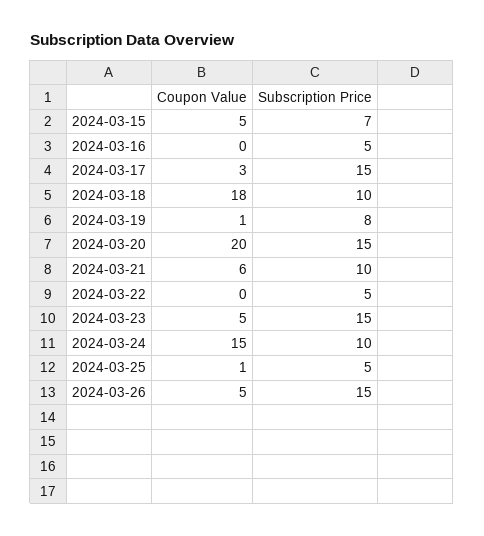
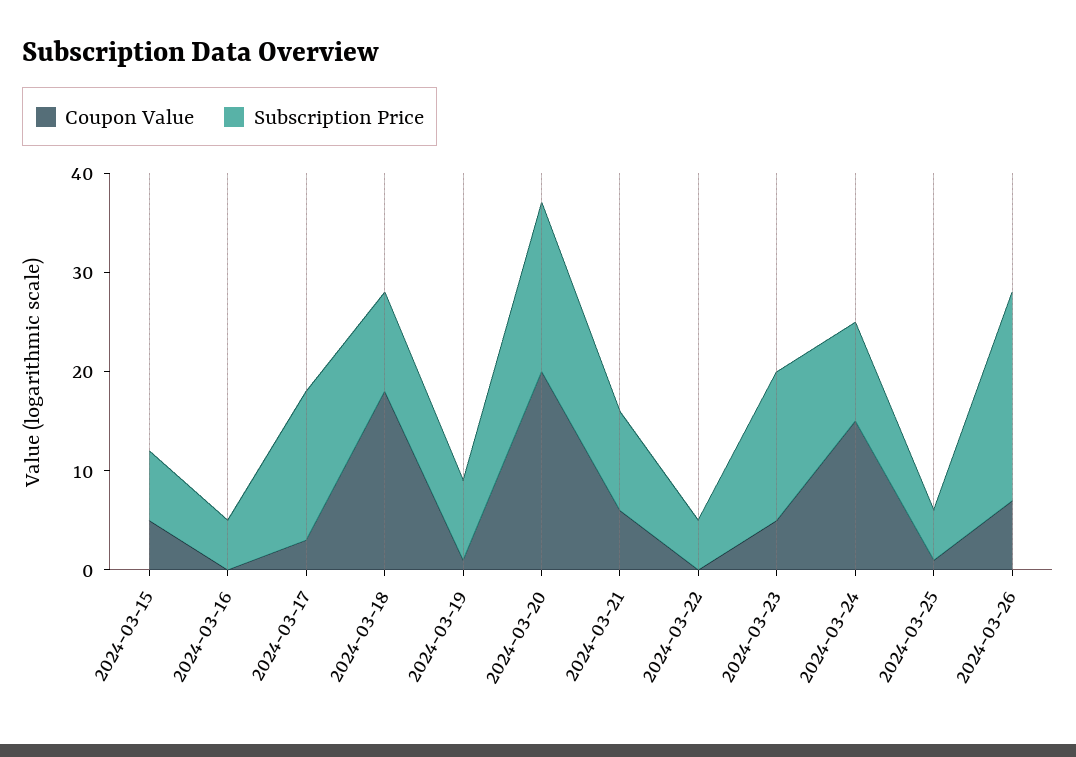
Subscription Price, 2024-03-20: 15 -> 17
Coupon Value, 2024-03-26: 5 -> 7
Subscription Price, 2024-03-26: 15 -> 21

